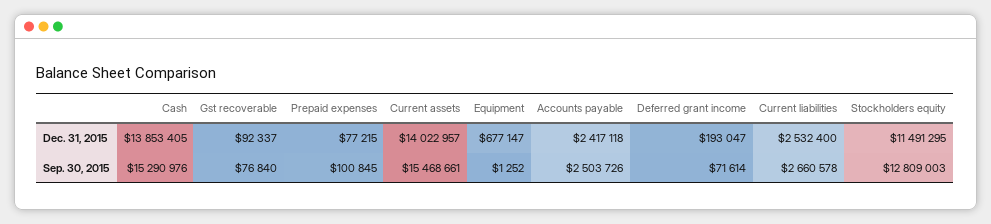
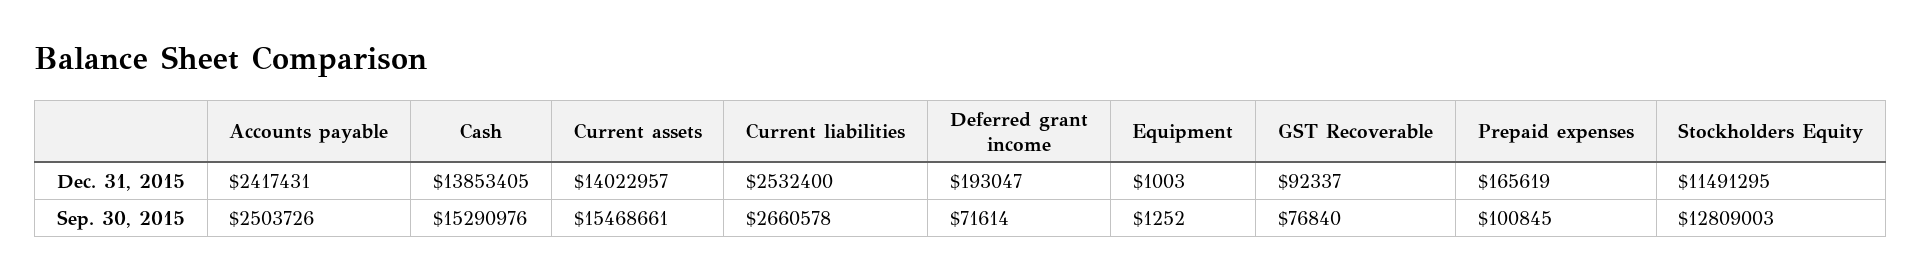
Prepaid expenses, Dec. 31, 2015: 77215 -> 165619
Equipment, Dec. 31, 2015: 677147 -> 1003
Accounts payable, Dec. 31, 2015: 2417118 -> 2417431

